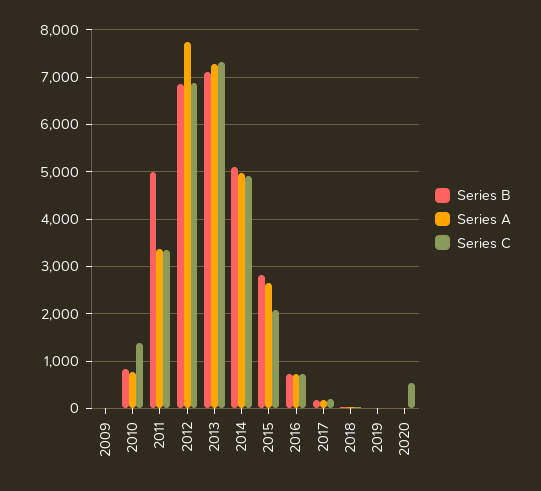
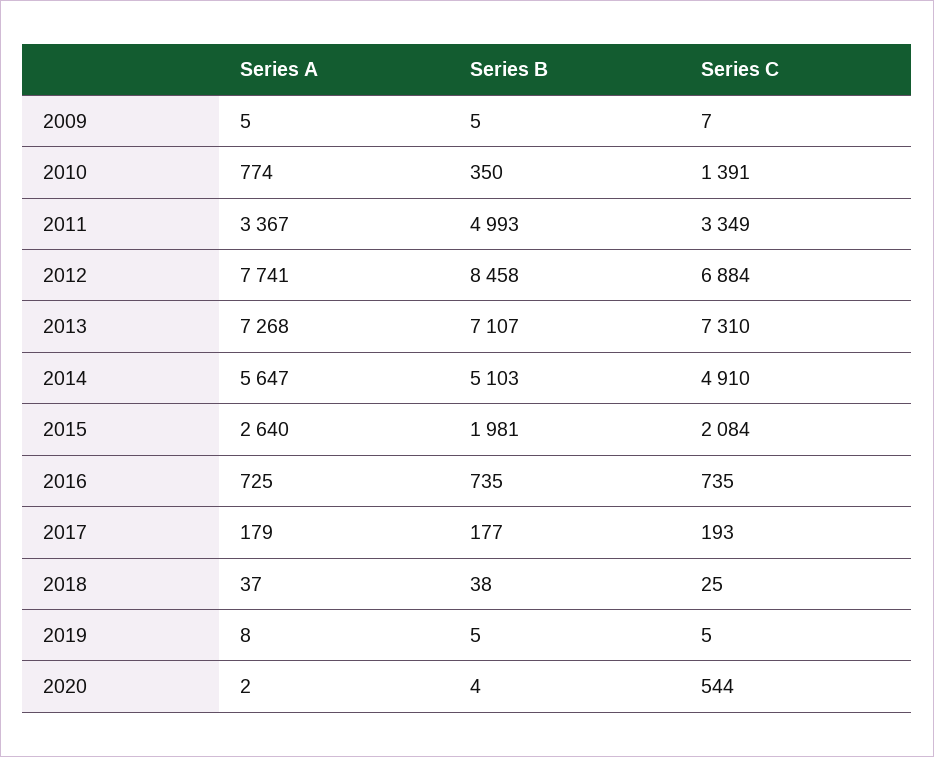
Series B, 2010: 800 -> 350
Series B, 2012: 6800 -> 8458
Series A, 2014: 5000 -> 5647
Series B, 2015: 2800 -> 1981

